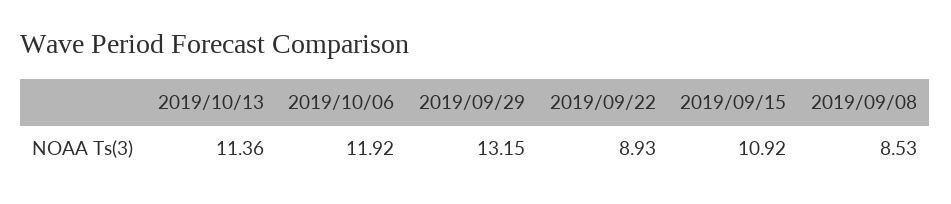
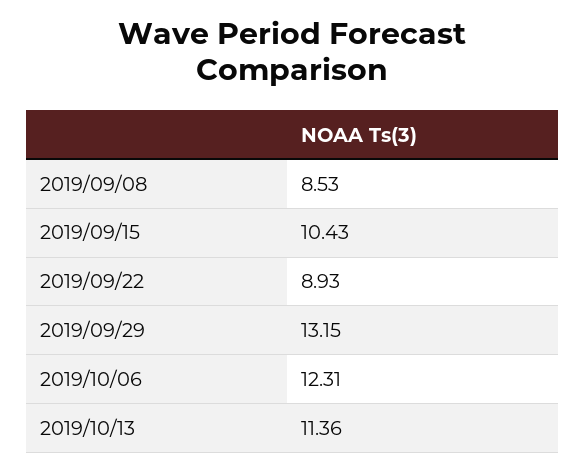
2019/10/06: 11.92 -> 12.31
2019/09/15: 10.92 -> 10.43

